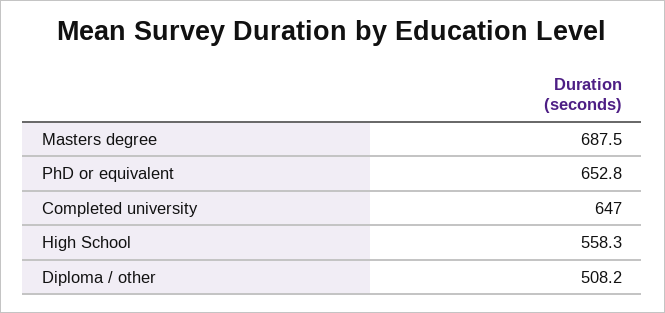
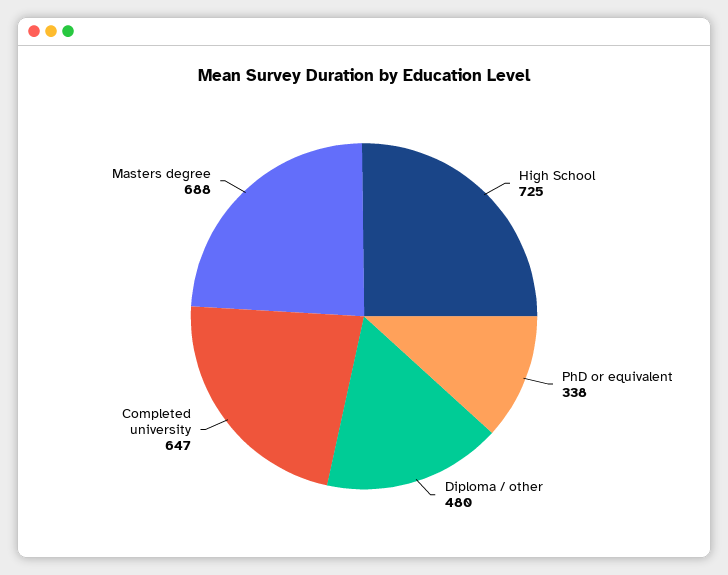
PhD or equivalent: 652.8 -> 338
High School: 558.3 -> 725
Diploma / other: 508.2 -> 480

